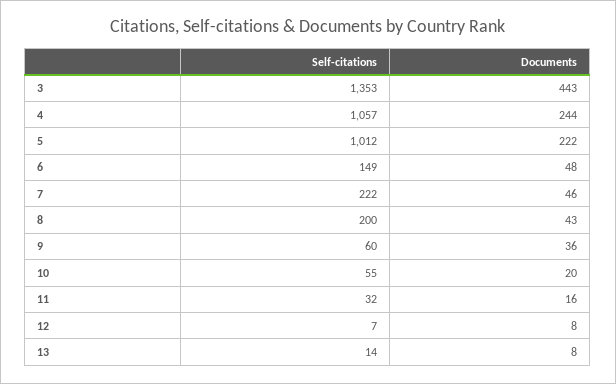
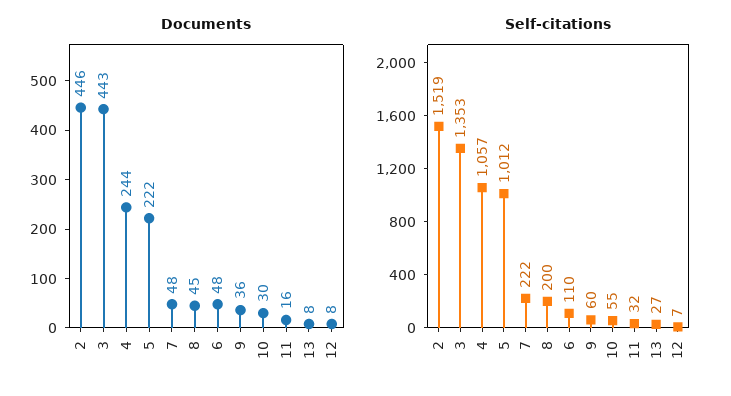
Self-citations, 6: 149 -> 110
Documents, 7: 46 -> 48
Documents, 8: 43 -> 45
Documents, 10: 20 -> 30
Self-citations, 13: 14 -> 27
Documents, 2: none -> 446
Self-citations, 2: none -> 1519

